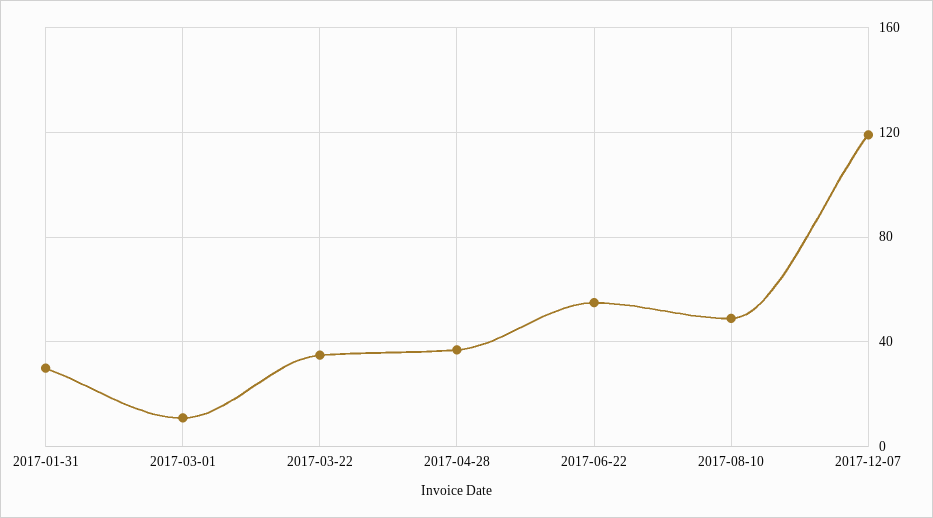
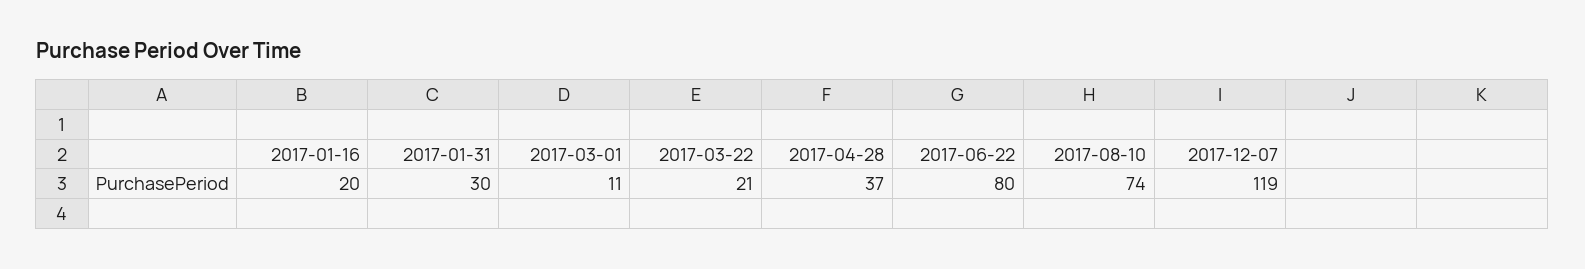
2017-03-22: 35 -> 21
2017-06-22: 55 -> 80
2017-08-10: 50 -> 74
2017-01-16: none -> 20

